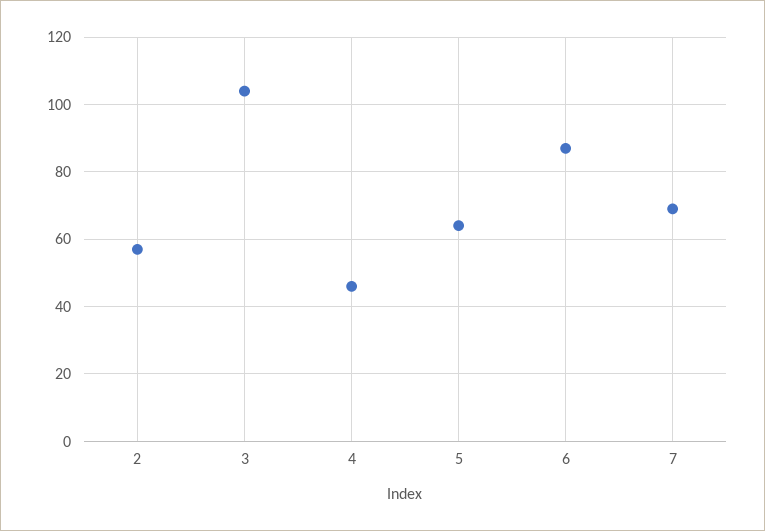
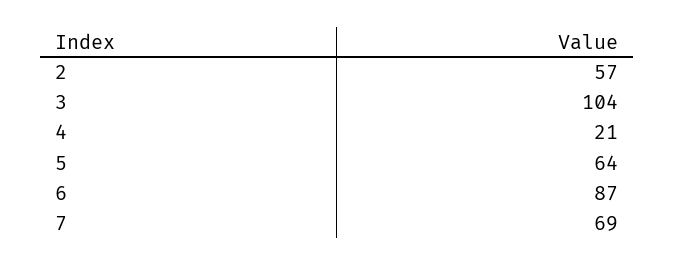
4: 45 -> 21

